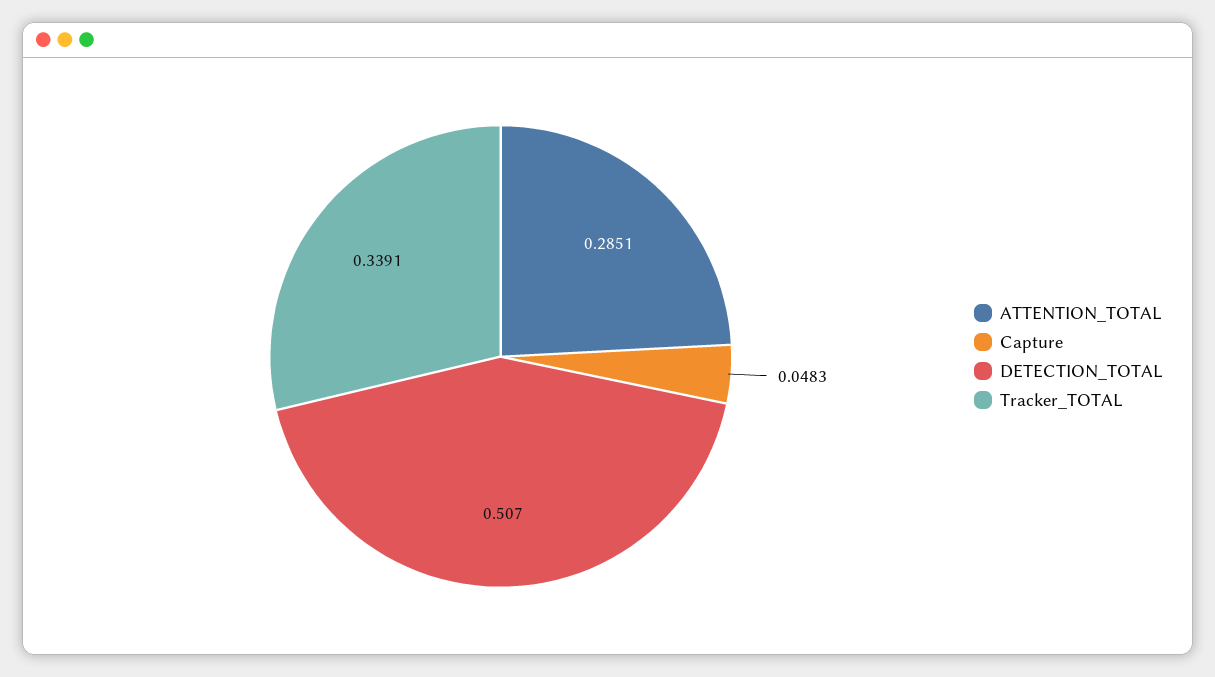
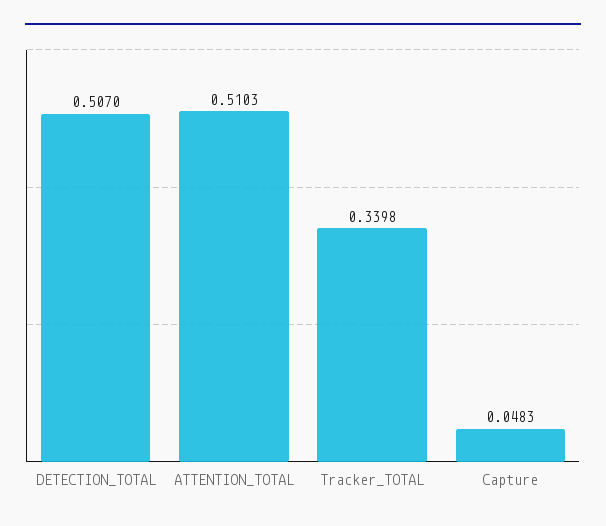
ATTENTION_TOTAL: 0.2851 -> 0.5103
Tracker_TOTAL: 0.3391 -> 0.3398

